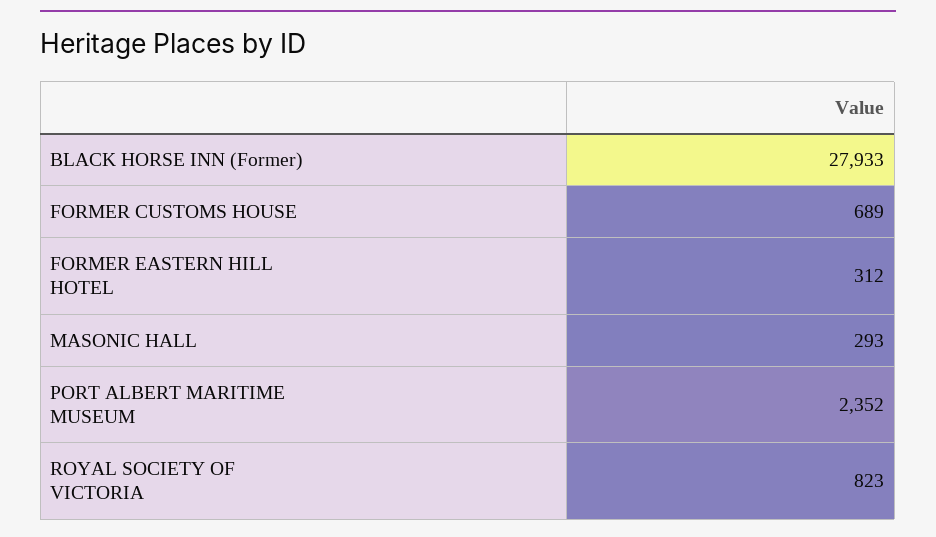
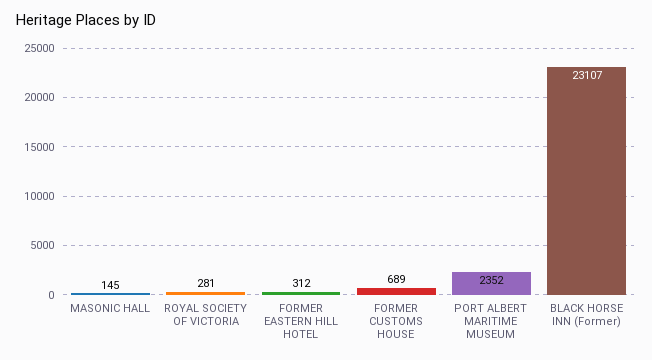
BLACK HORSE INN (Former): 27933 -> 23107
MASONIC HALL: 293 -> 145
ROYAL SOCIETY OF VICTORIA: 823 -> 281

